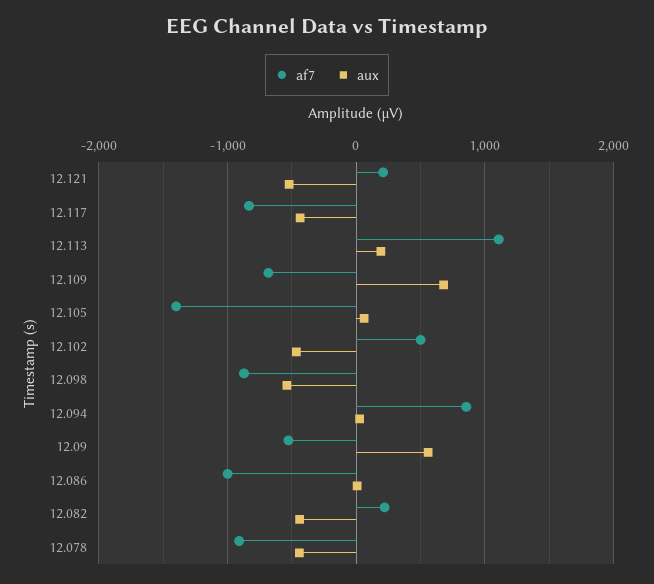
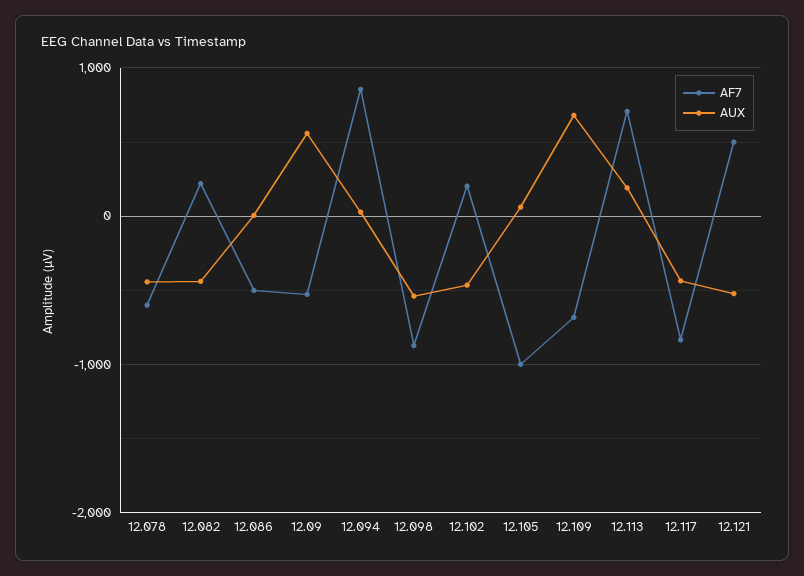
af7, 12.121: 200 -> 500
af7, 12.113: 1100 -> 700
af7, 12.105: -1400 -> -1000
af7, 12.102: 500 -> 200
af7, 12.086: -1000 -> -500
af7, 12.078: -900 -> -600

